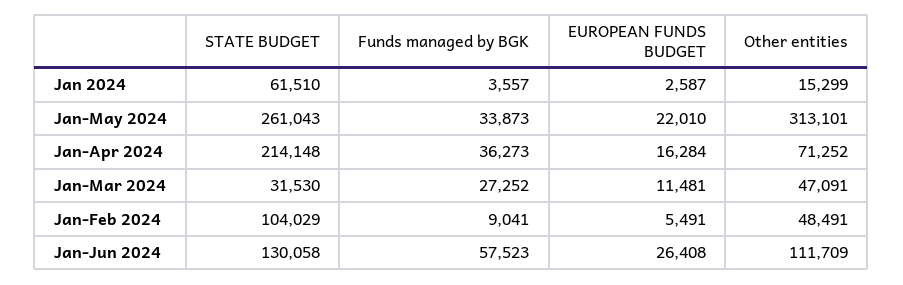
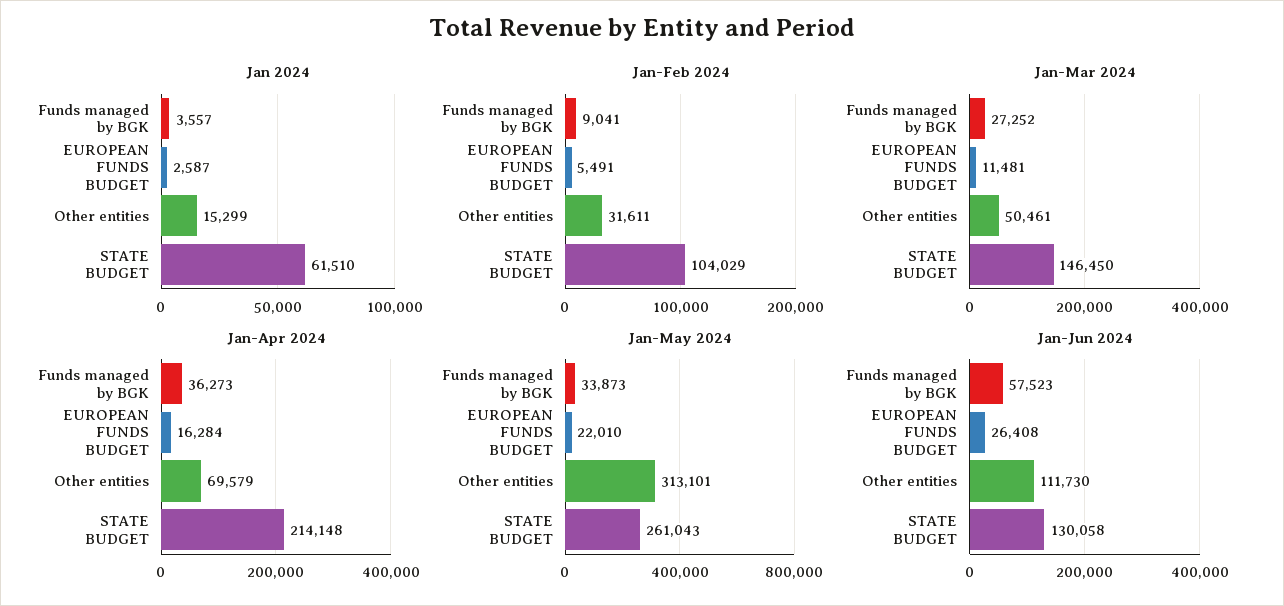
Jan-Apr 2024, Other entities: 71252 -> 69579
Jan-Mar 2024, STATE BUDGET: 31530 -> 146450
Jan-Mar 2024, Other entities: 47091 -> 50461
Jan-Feb 2024, Other entities: 48491 -> 31611
Jan-Jun 2024, Other entities: 111709 -> 111730

